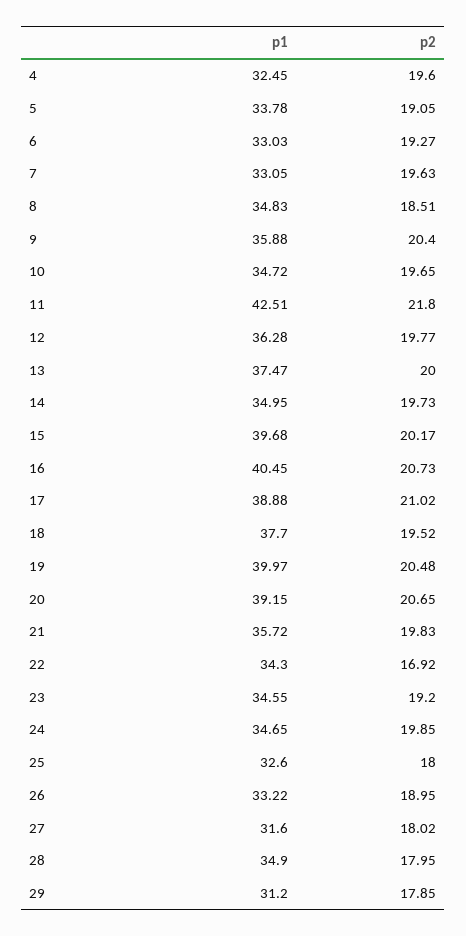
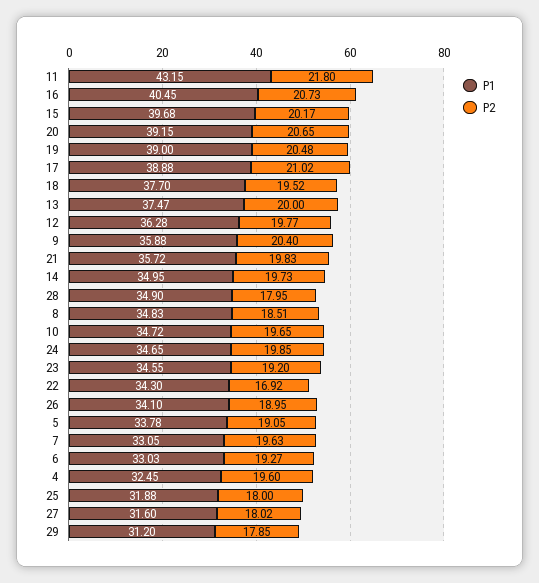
p1, 11: 42.51 -> 43.15
p1, 19: 39.97 -> 39
p1, 25: 32.6 -> 31.88
p1, 26: 33.22 -> 34.1

